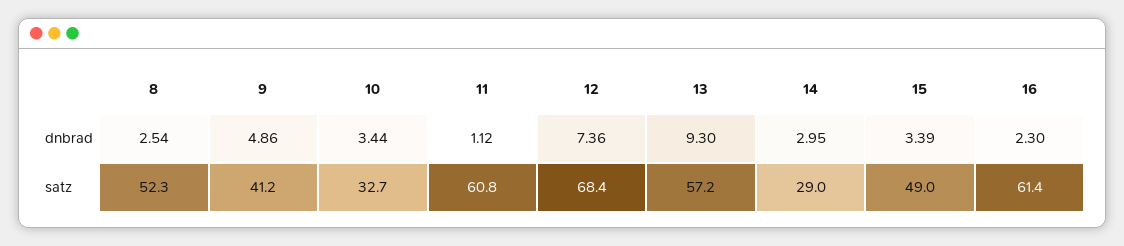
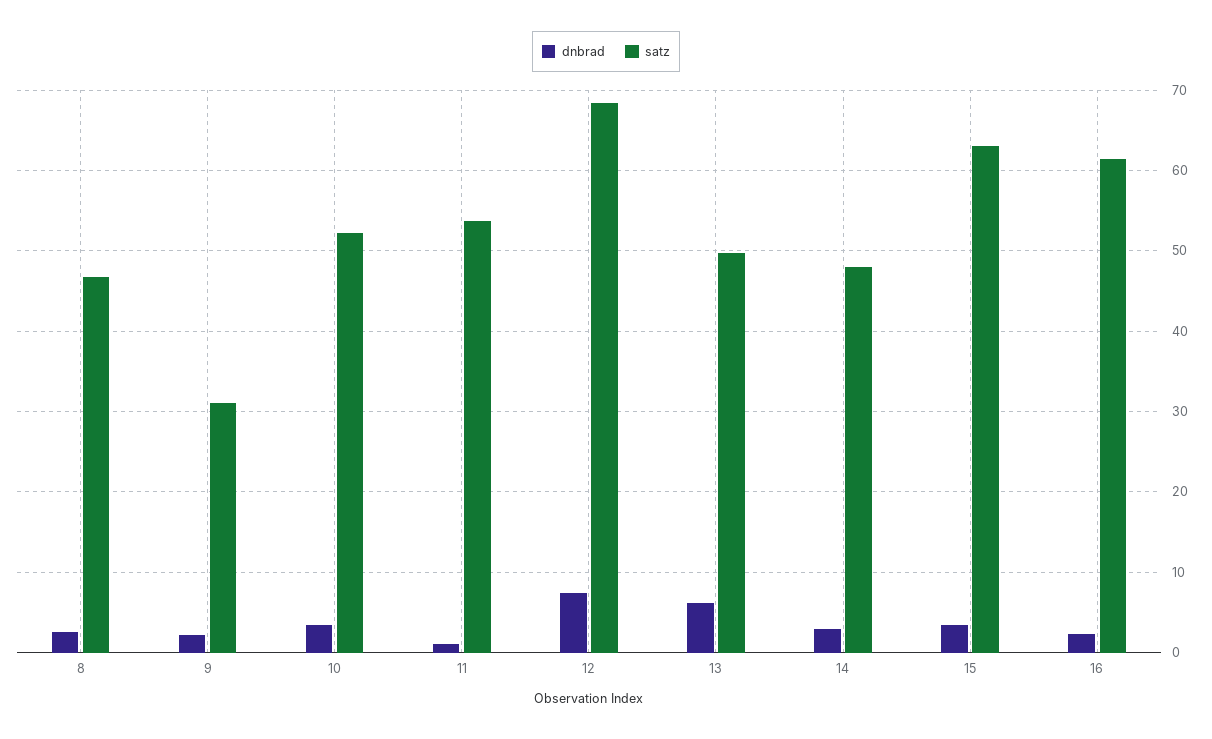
dnbrad, 9: 4.86 -> 2
dnbrad, 13: 9.3 -> 6
satz, 8: 52.3 -> 47
satz, 9: 41.2 -> 31
satz, 10: 32.7 -> 52
satz, 11: 60.8 -> 54
satz, 13: 57.2 -> 50
satz, 14: 29 -> 48
satz, 15: 49 -> 63

